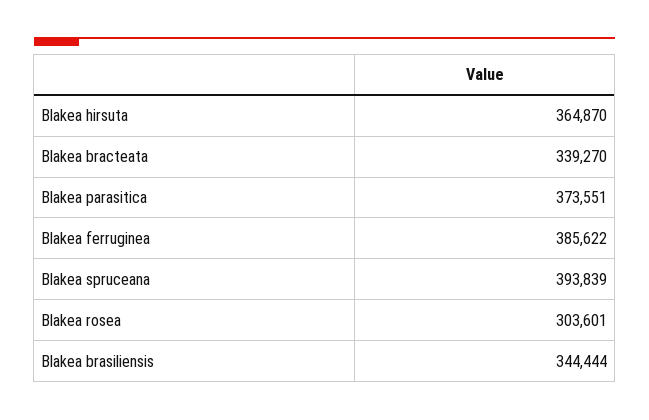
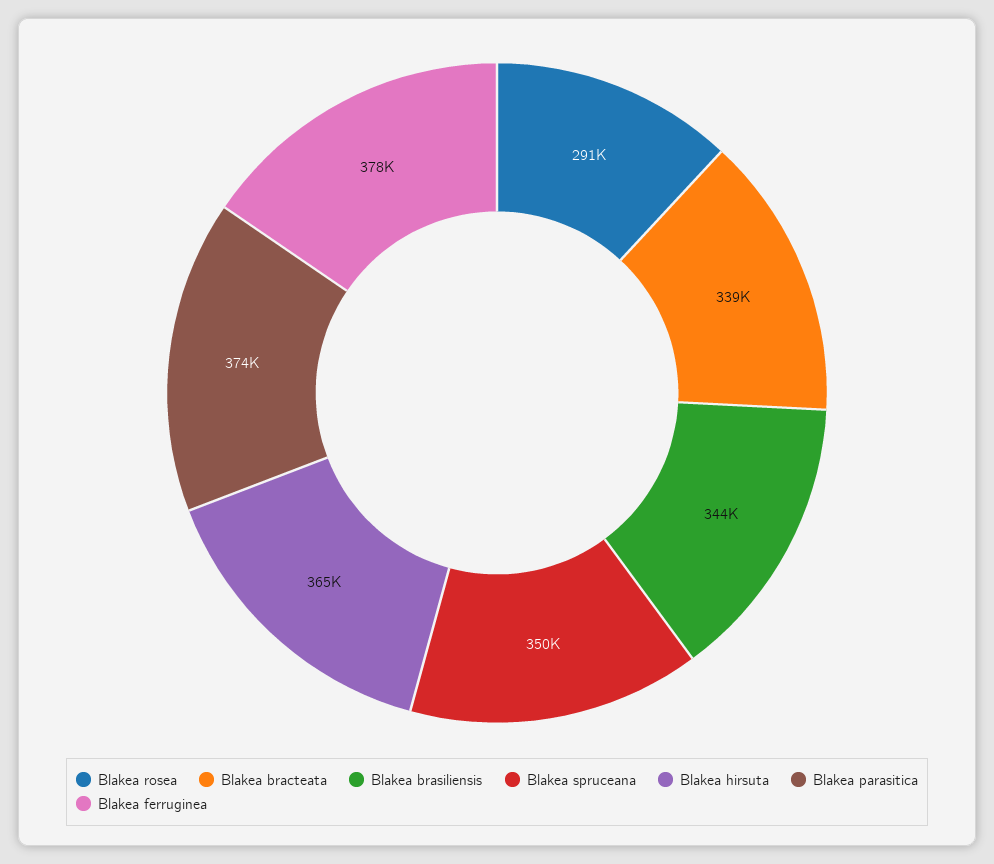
Blakea ferruginea: 385622 -> 378000
Blakea spruceana: 393839 -> 350000
Blakea rosea: 303601 -> 291000

